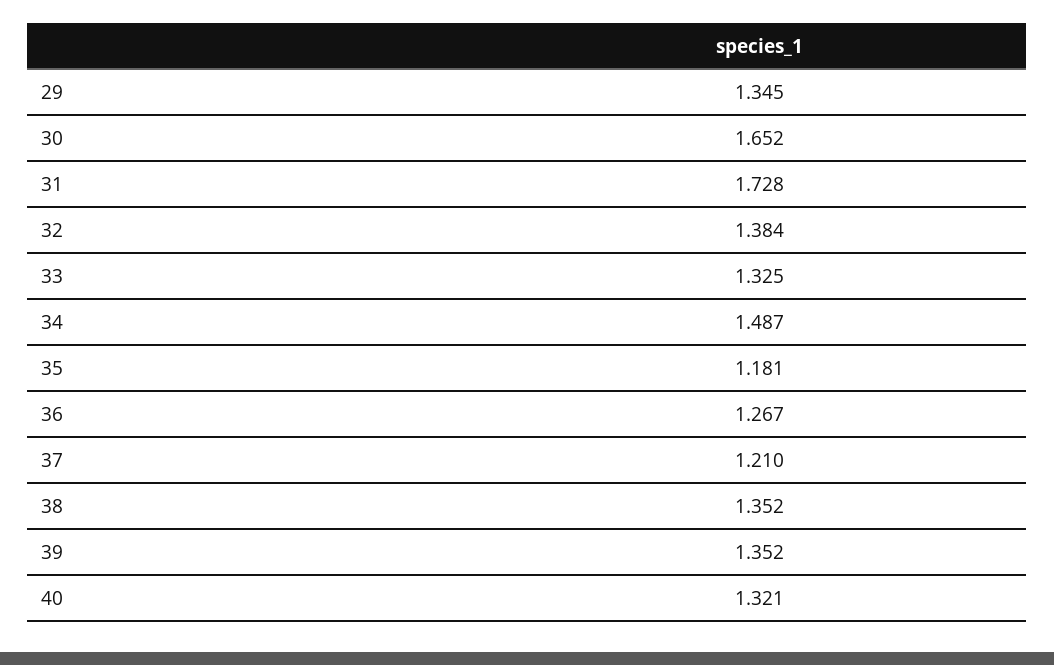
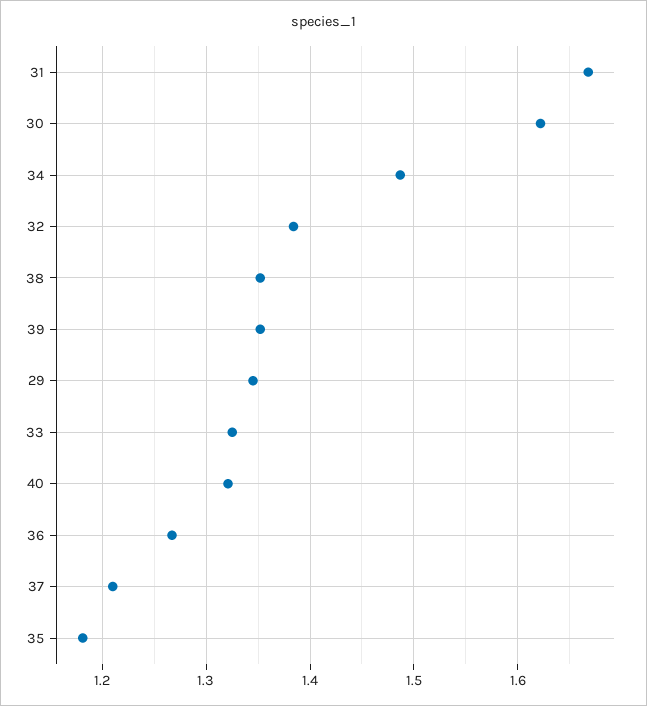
30: 1.652 -> 1.62
31: 1.728 -> 1.67

